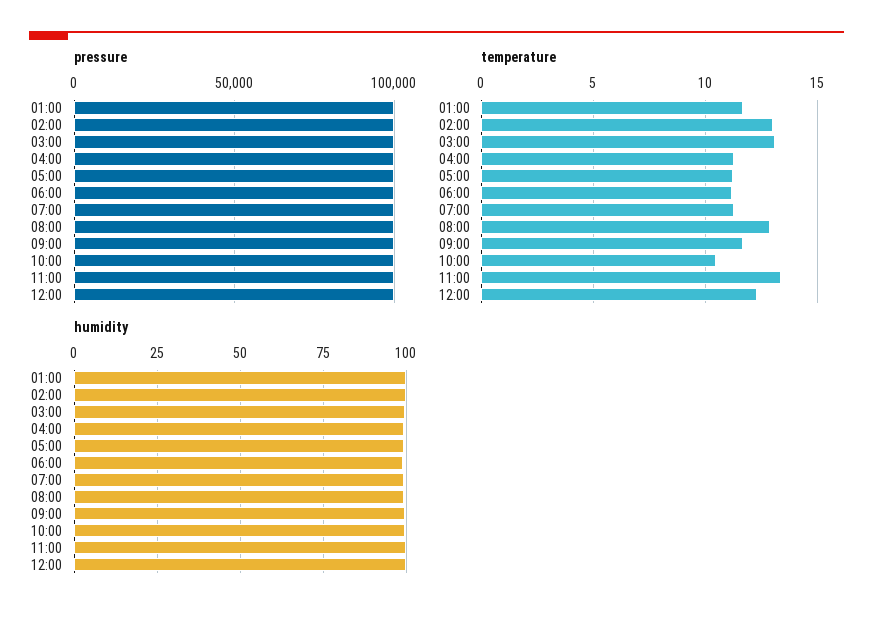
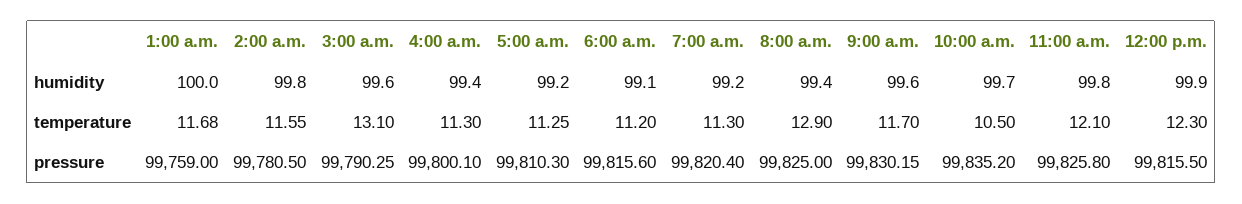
temperature, 02:00: 13 -> 11.55
temperature, 11:00: 13.5 -> 12.1

